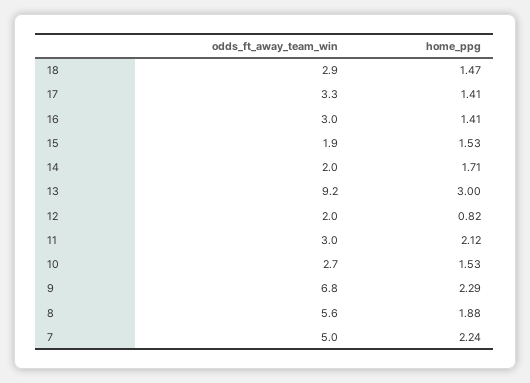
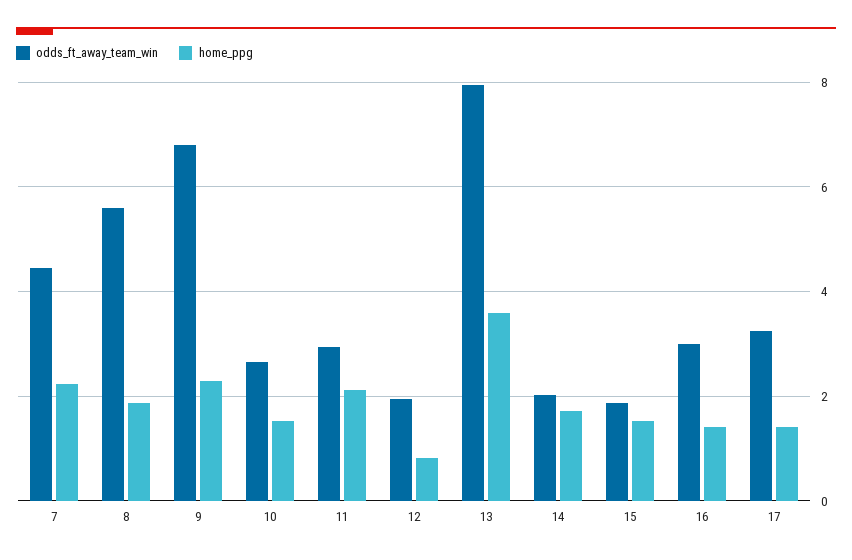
odds_ft_away_team_win, 18: 2.9 -> none
home_ppg, 18: 1.47 -> none
odds_ft_away_team_win, 13: 9.2 -> 8
home_ppg, 13: 3 -> 3.6
odds_ft_away_team_win, 7: 5 -> 4.4

